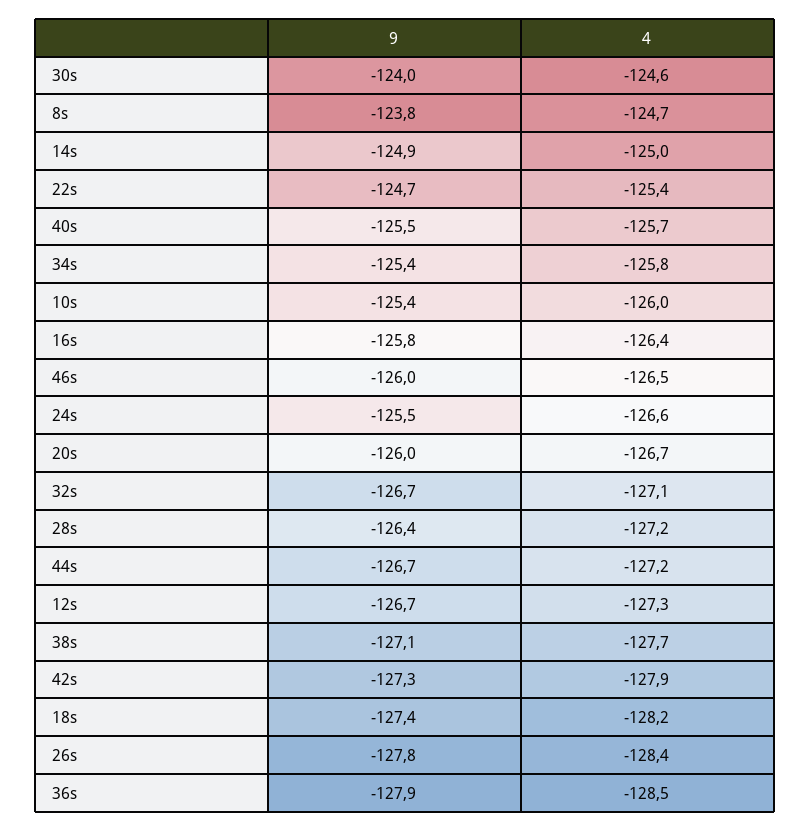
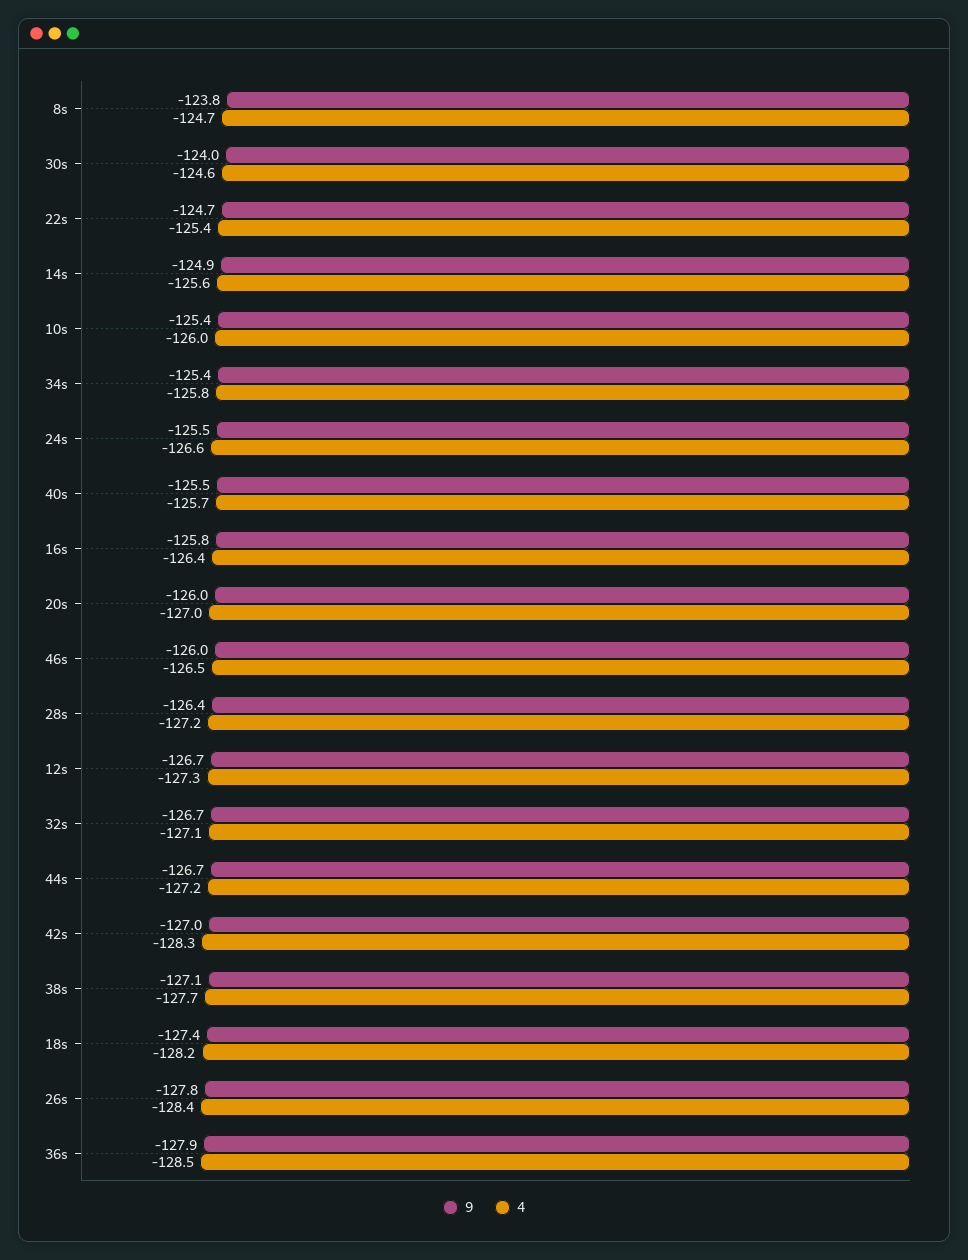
4, 14s: -125 -> -125.6
4, 20s: -126.7 -> -127
9, 42s: -127.3 -> -127
4, 42s: -127.9 -> -128.3

